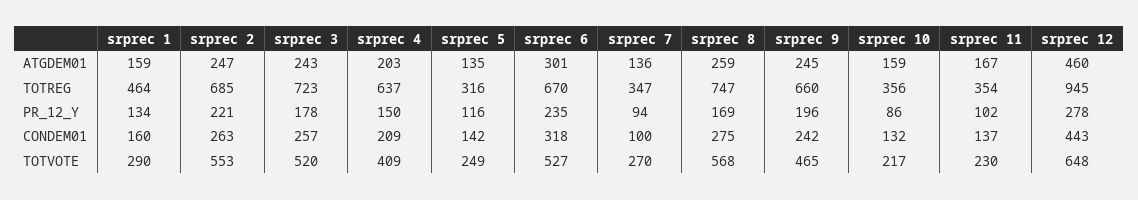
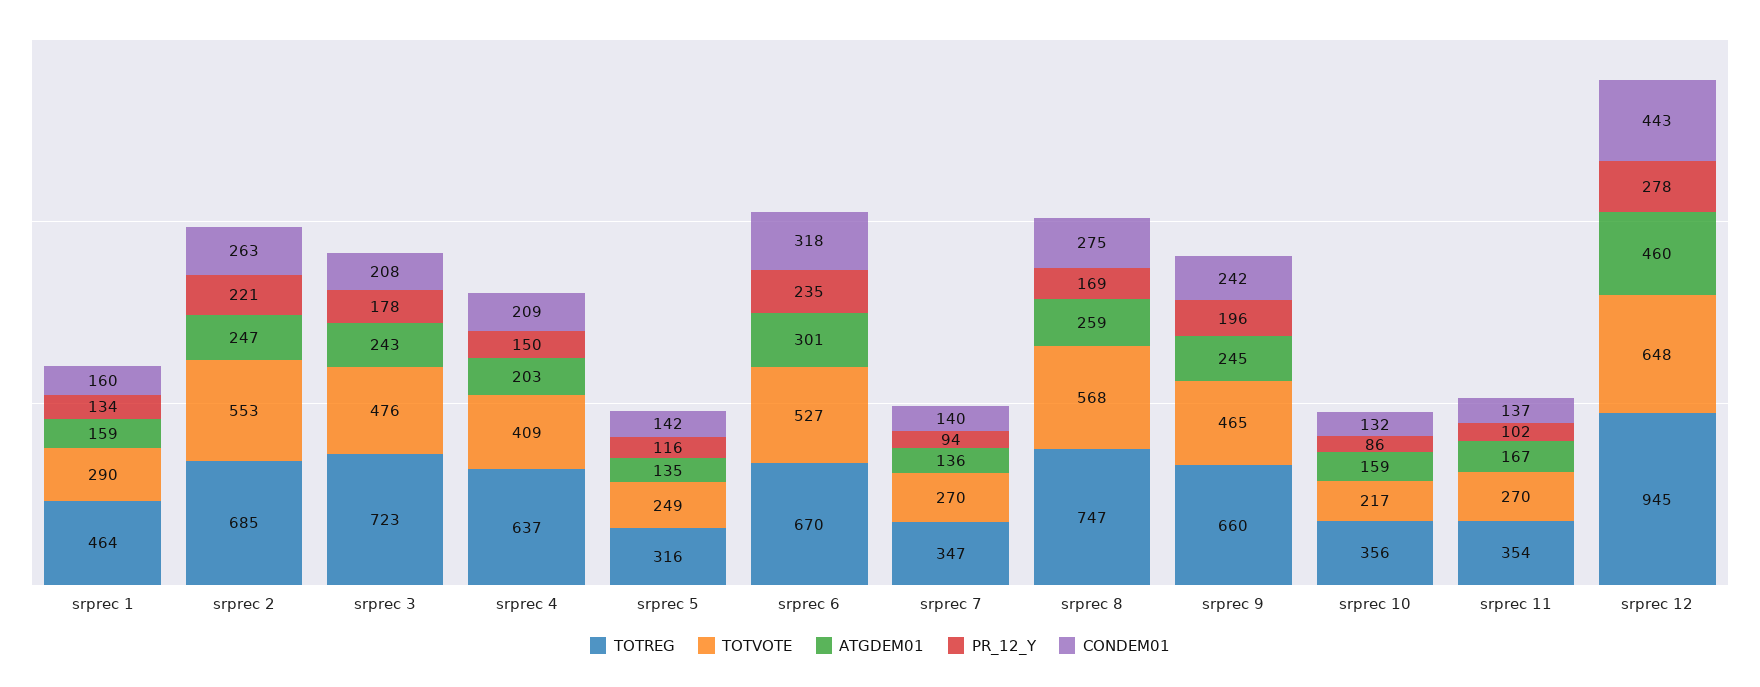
CONDEM01, srprec 3: 257 -> 208
CONDEM01, srprec 7: 100 -> 140
TOTVOTE, srprec 3: 520 -> 476
TOTVOTE, srprec 11: 230 -> 270

